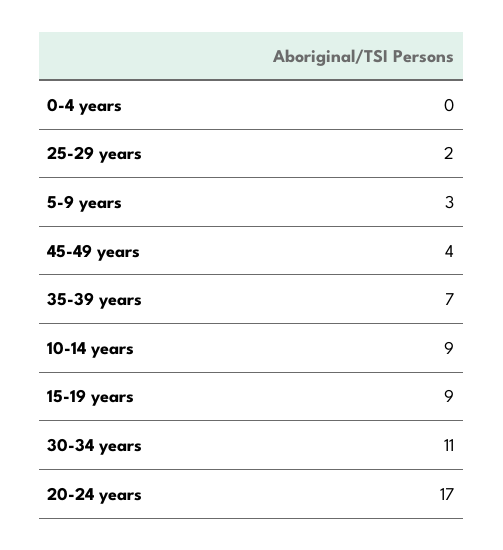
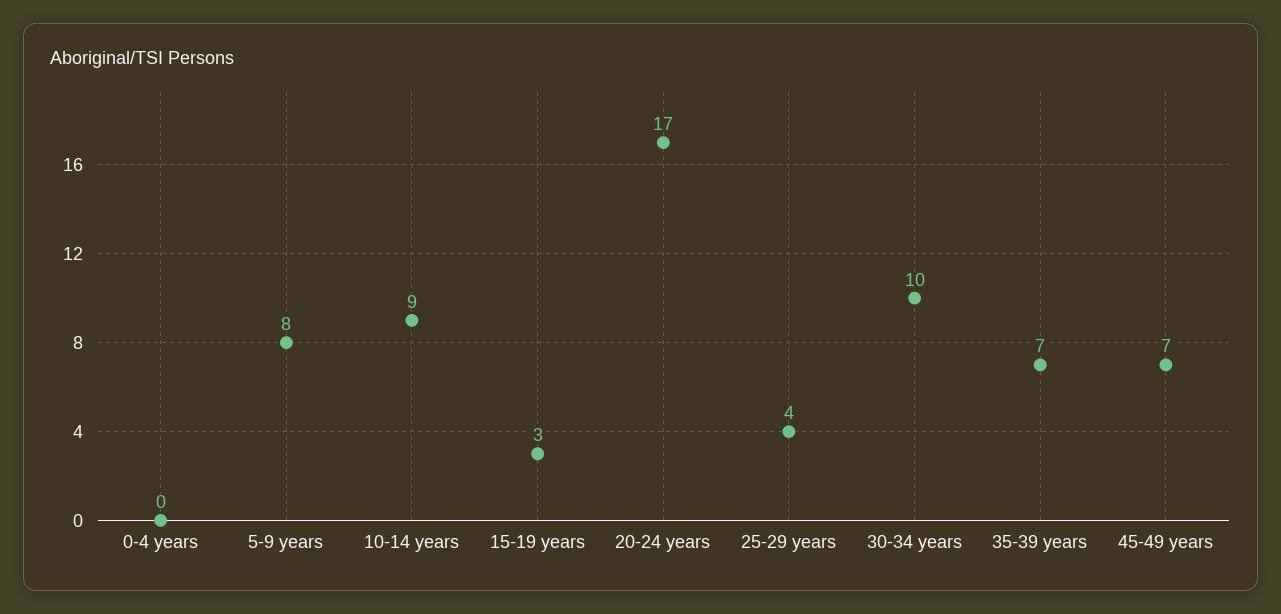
25-29 years: 2 -> 4
5-9 years: 3 -> 8
45-49 years: 4 -> 7
15-19 years: 9 -> 3
30-34 years: 11 -> 10

